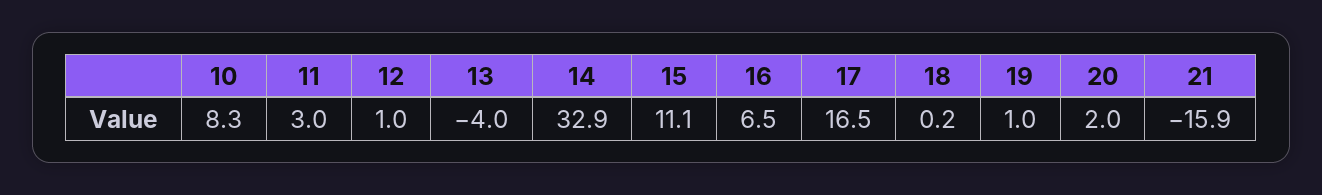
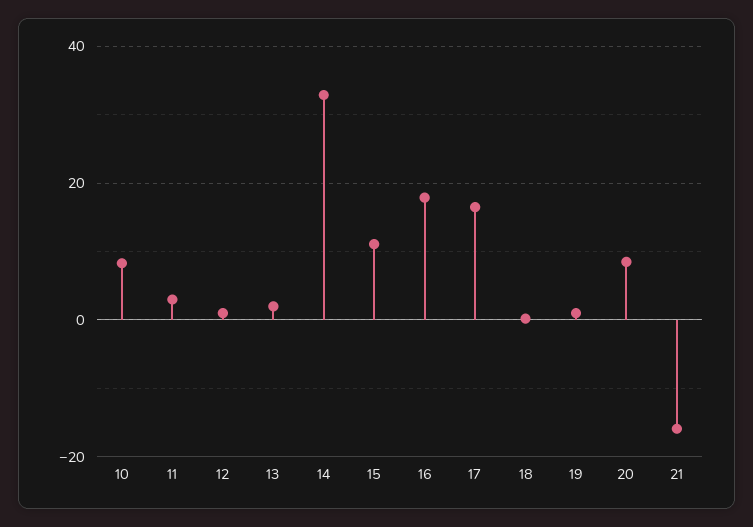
13: -4 -> 2
16: 6.5 -> 18
20: 2 -> 8

